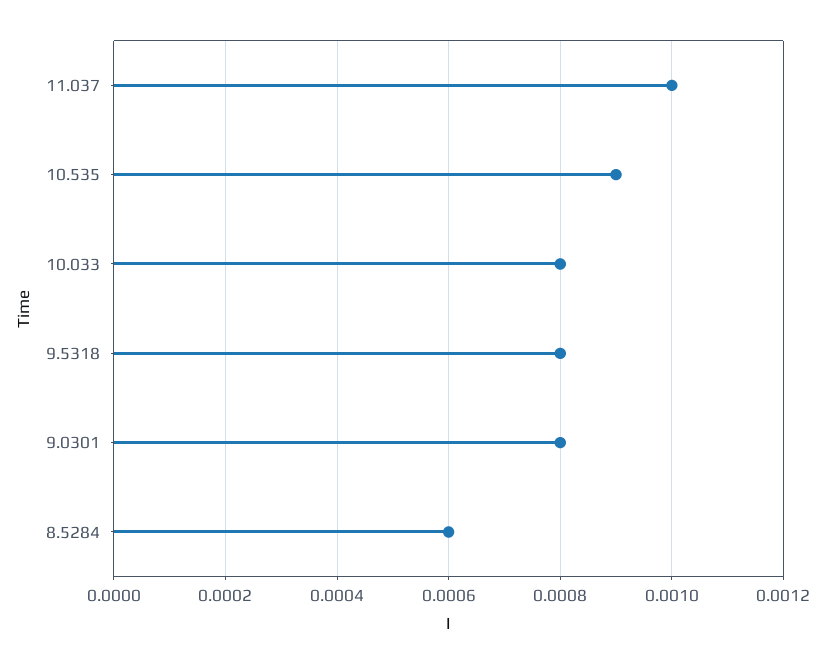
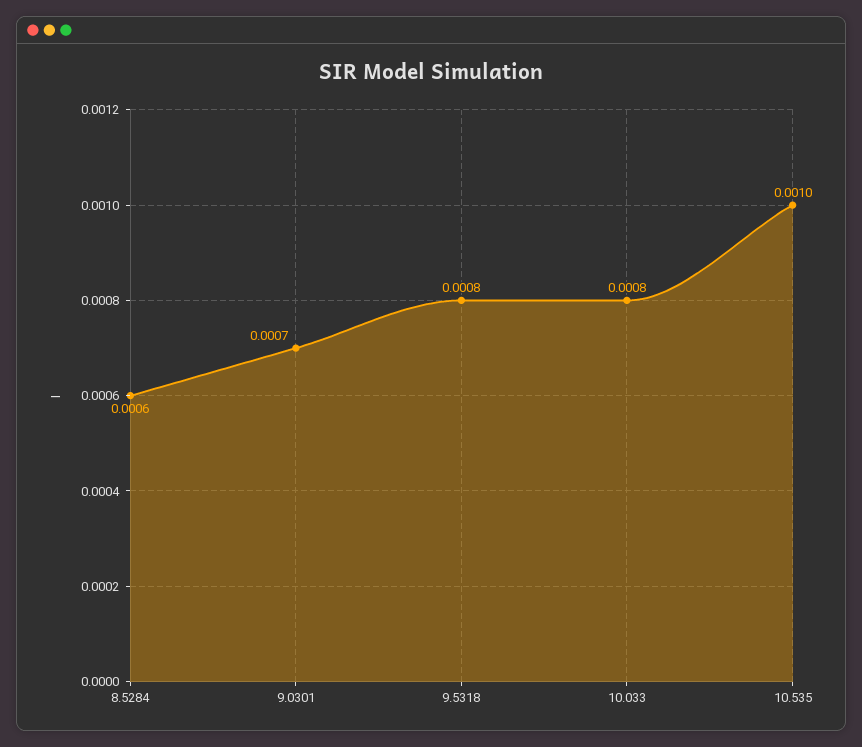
11.037: 0.001 -> none
10.535: 0.0009 -> 0.001
9.0301: 0.0008 -> 0.0007

